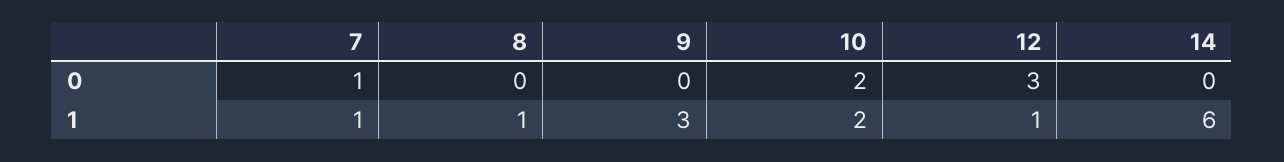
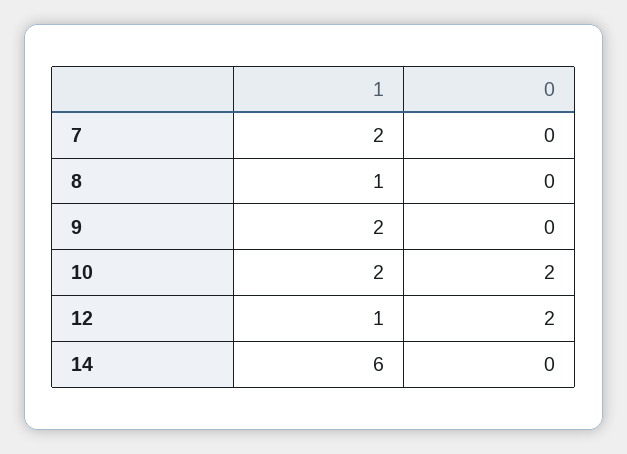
7, 0: 1 -> 0
12, 0: 3 -> 2
7, 1: 1 -> 2
9, 1: 3 -> 2

